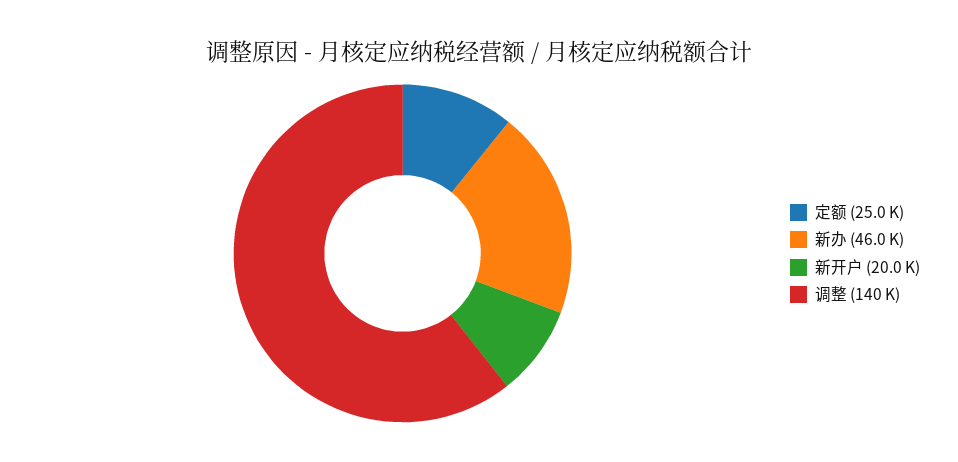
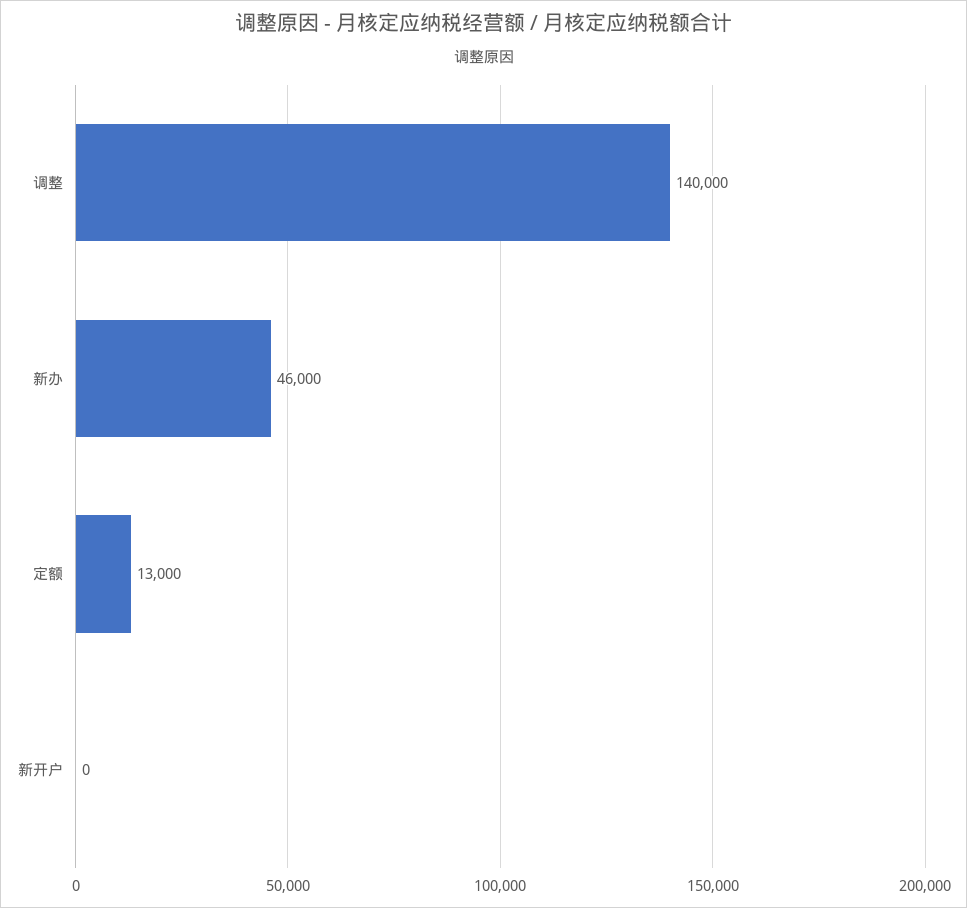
定额: 25000 -> 13000
新开户: 20000 -> 0

